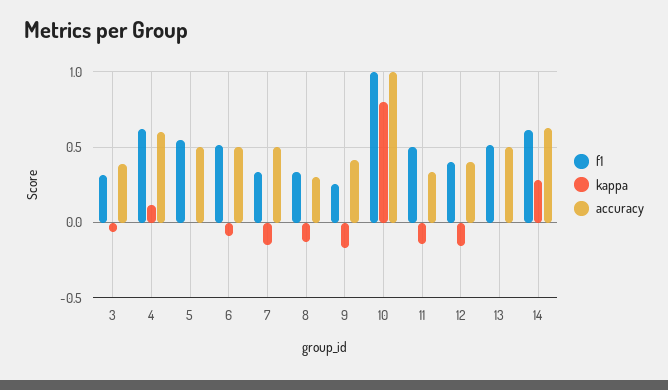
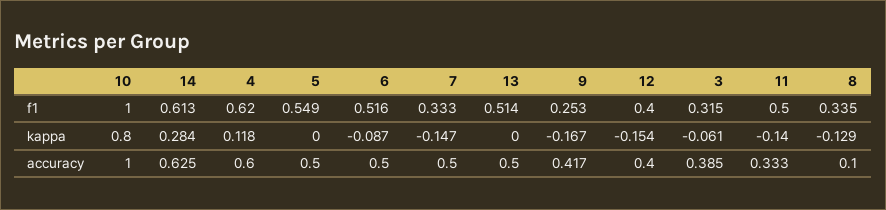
accuracy, 8: 0.3 -> 0.1

